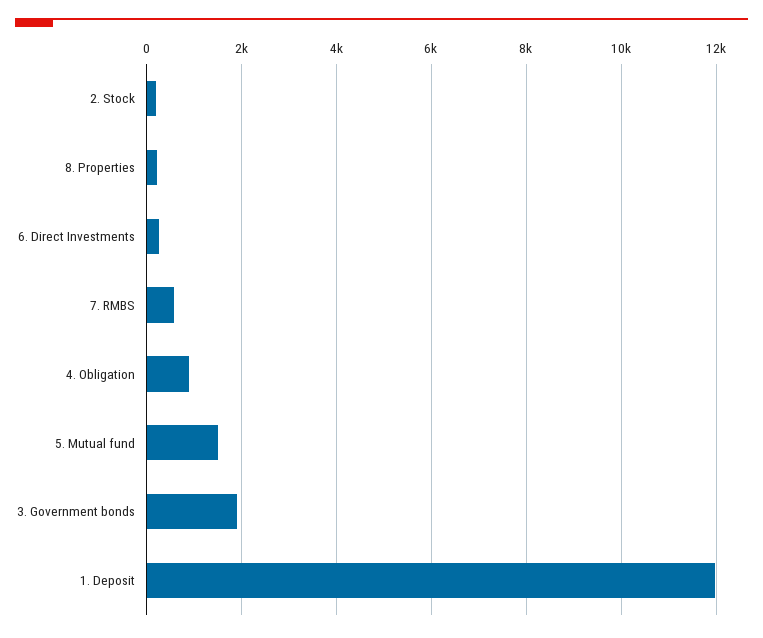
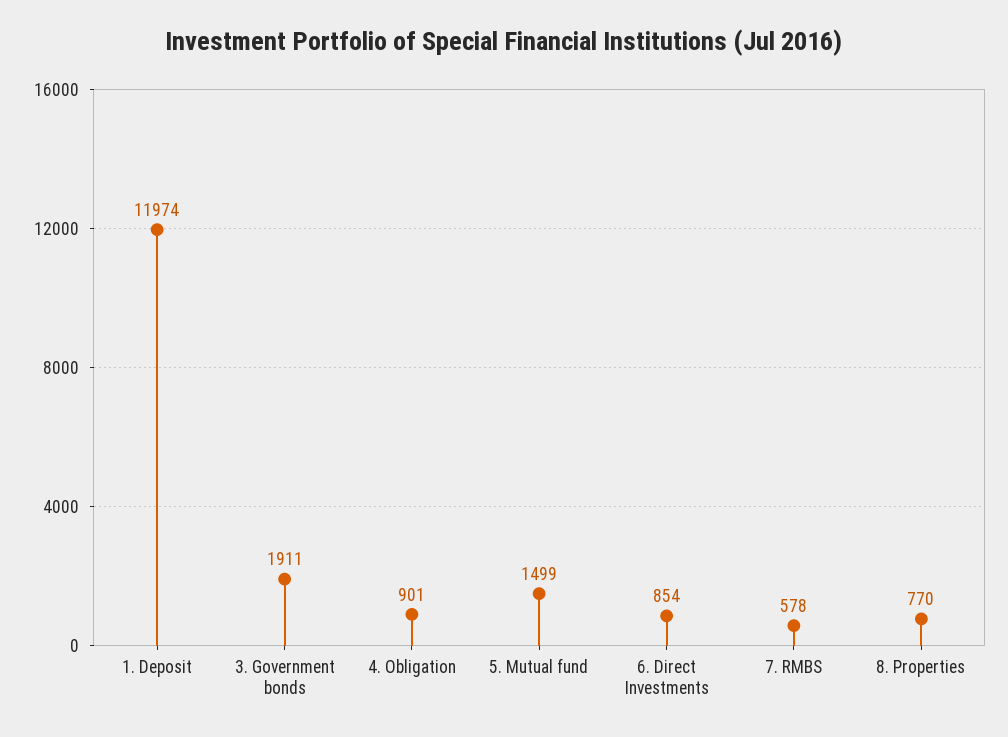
2. Stock: 200 -> none
8. Properties: 200 -> 770
6. Direct Investments: 200 -> 854

